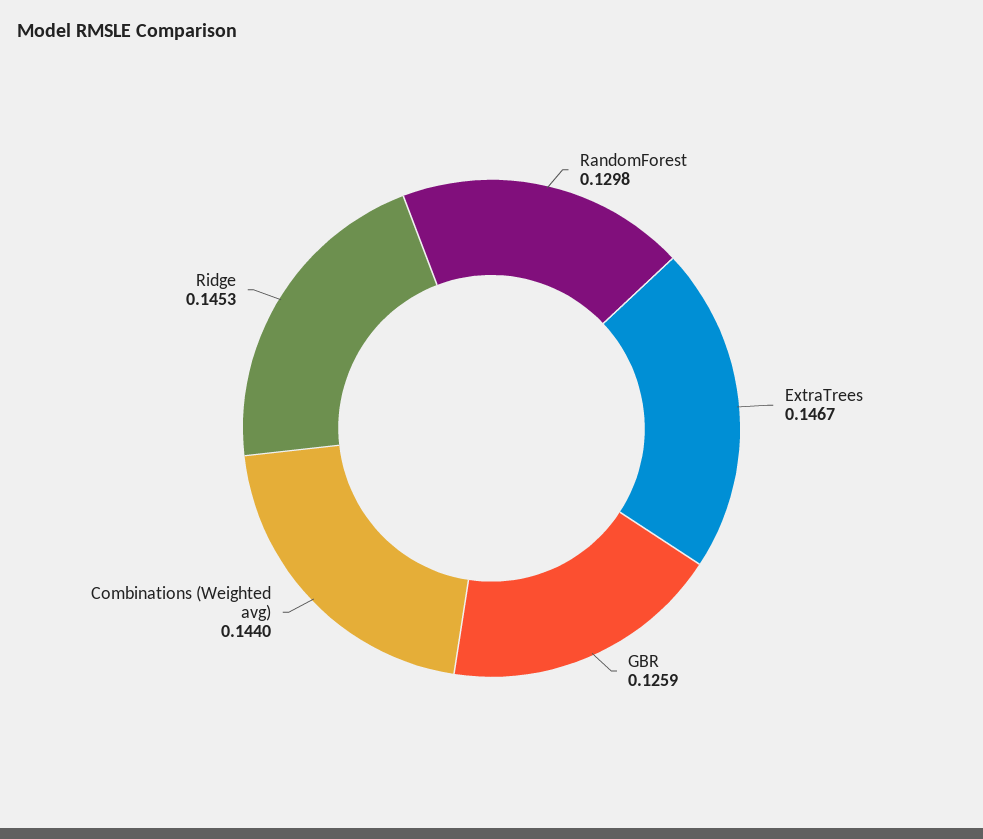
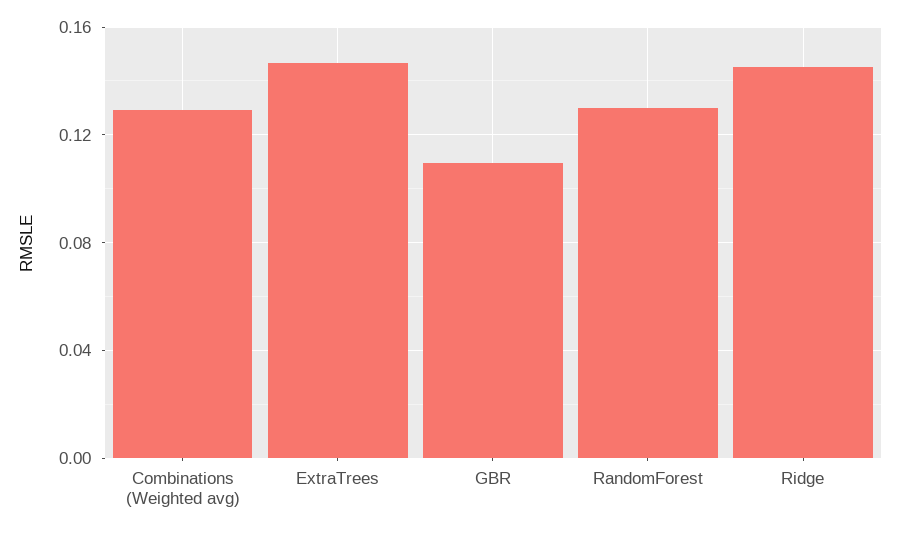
GBR: 0.1259 -> 0.11
Combinations (Weighted avg): 0.144 -> 0.13

